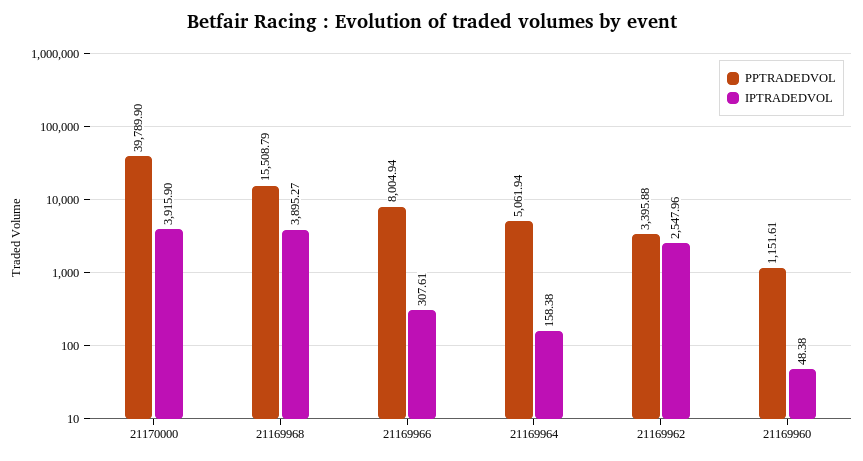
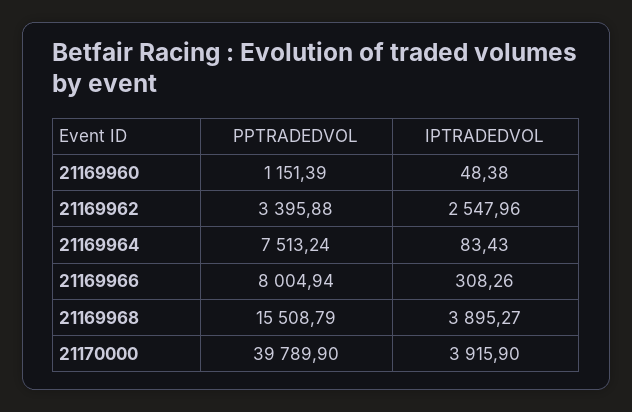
IPTRADEDVOL, 21169966: 307.61 -> 308.26
PPTRADEDVOL, 21169964: 5061.94 -> 7513.24
IPTRADEDVOL, 21169964: 158.38 -> 83.43
PPTRADEDVOL, 21169960: 1151.61 -> 1151.39

